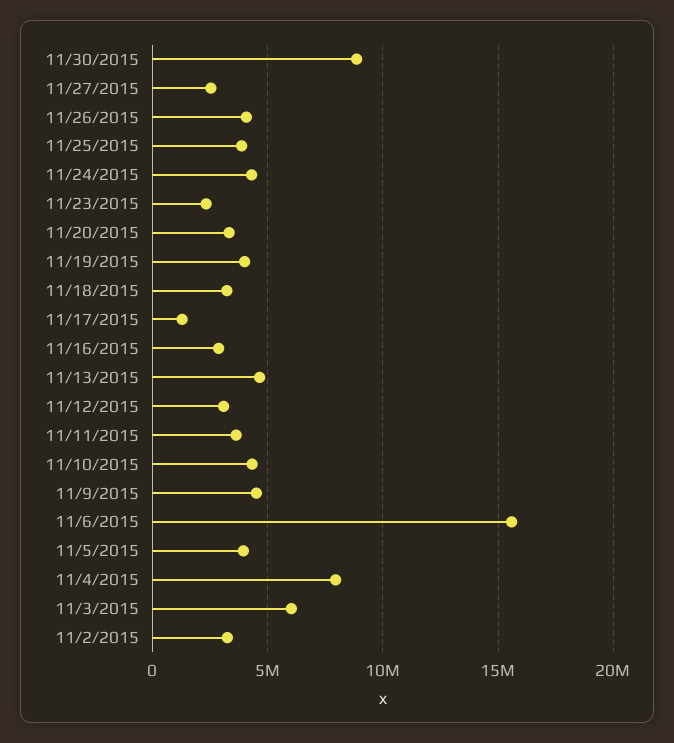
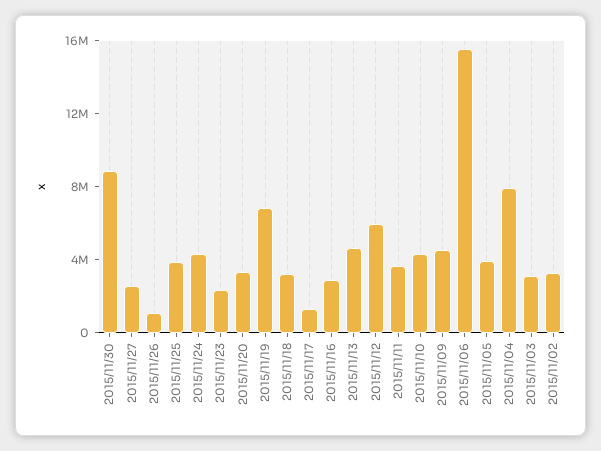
11/26/2015: 4000000 -> 1000000
11/19/2015: 4000000 -> 7000000
11/12/2015: 3000000 -> 6000000
11/3/2015: 6000000 -> 3000000

